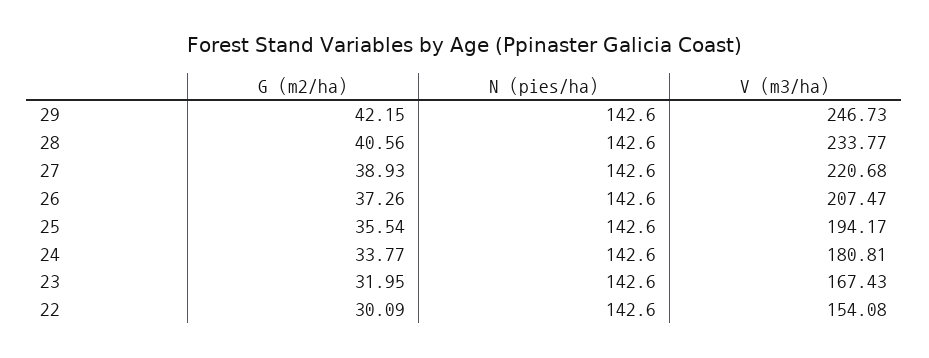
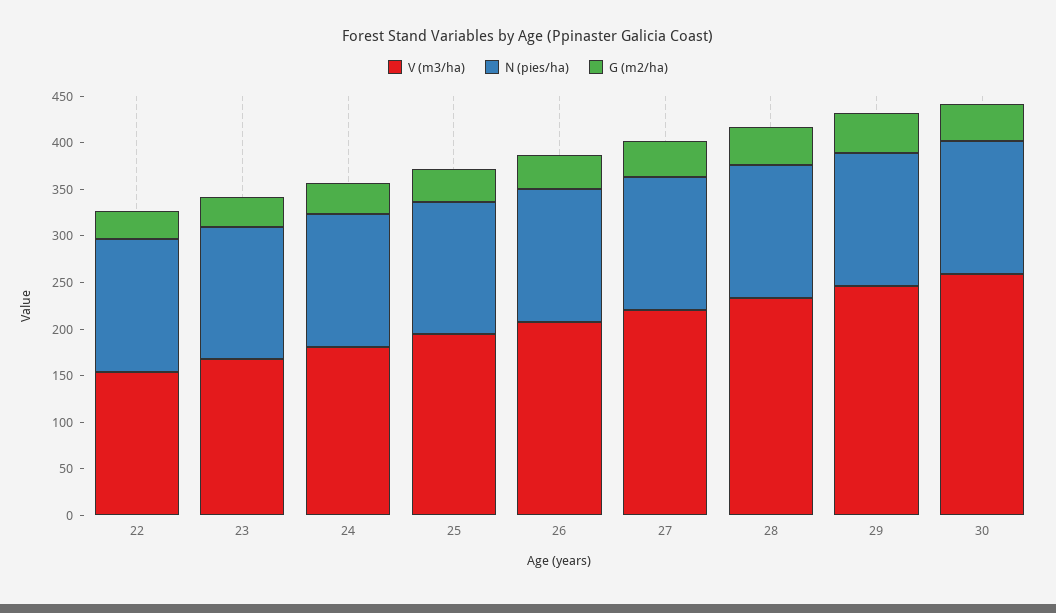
V (m3/ha), 30: none -> 260
N (pies/ha), 30: none -> 140
G (m2/ha), 30: none -> 40

